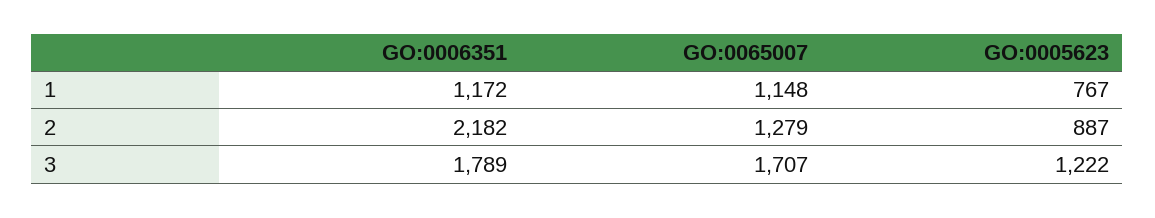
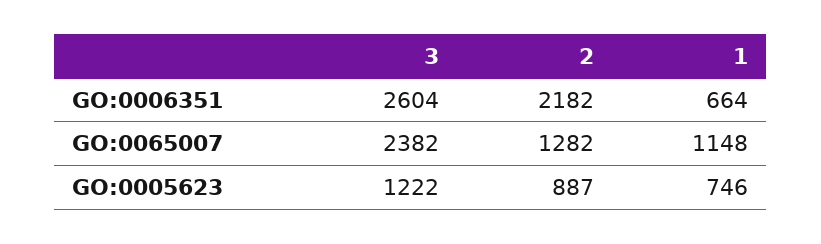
GO:0006351, 1: 1172 -> 664
GO:0005623, 1: 767 -> 746
GO:0065007, 2: 1279 -> 1282
GO:0006351, 3: 1789 -> 2604
GO:0065007, 3: 1707 -> 2382

